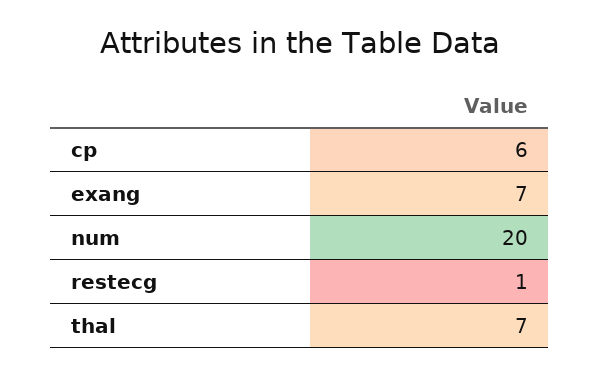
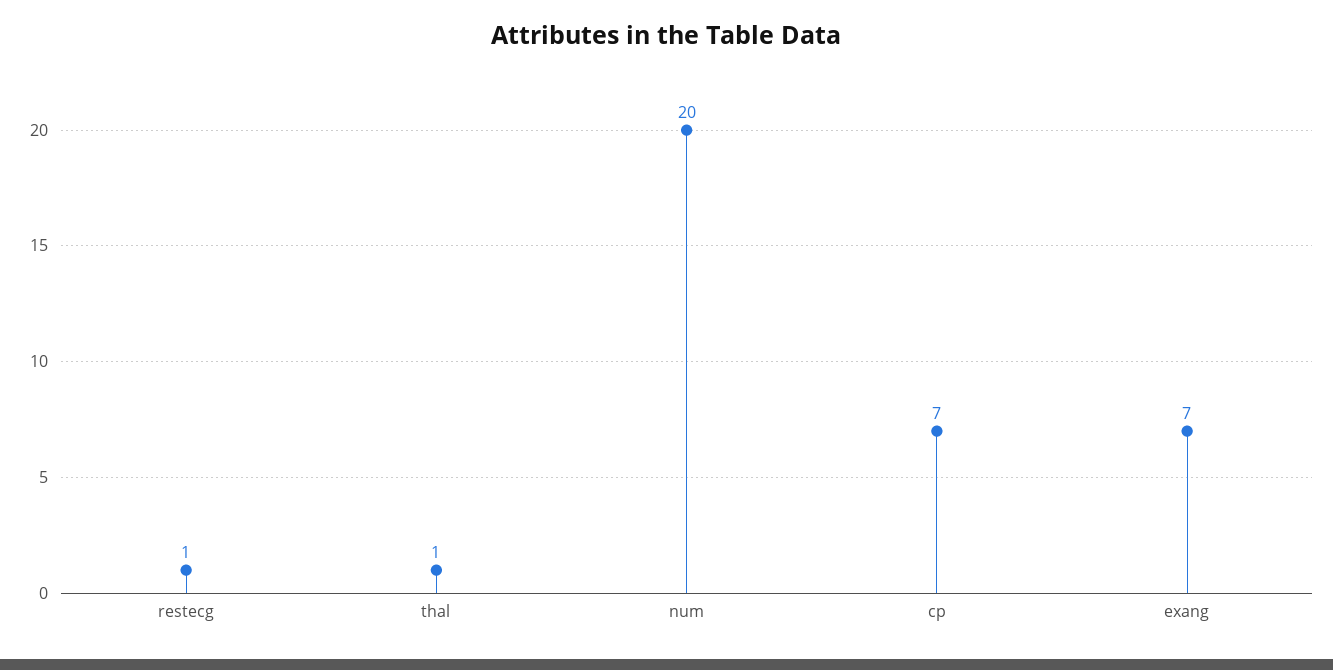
cp: 6 -> 7
thal: 7 -> 1

